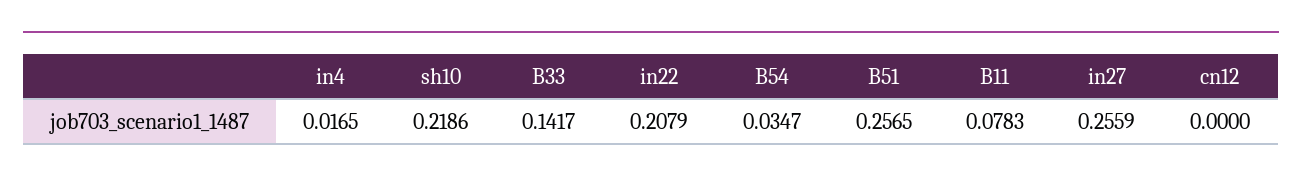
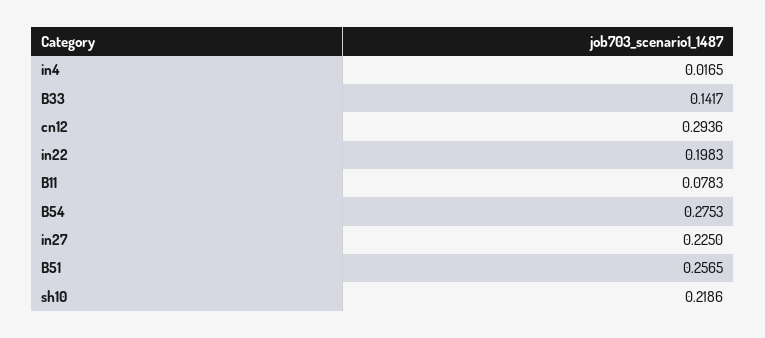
in22: 0.2079 -> 0.1983
B54: 0.0347 -> 0.2753
in27: 0.2559 -> 0.225
cn12: 0 -> 0.2936

